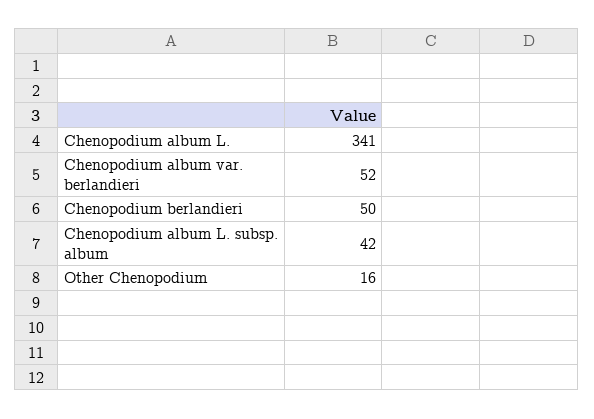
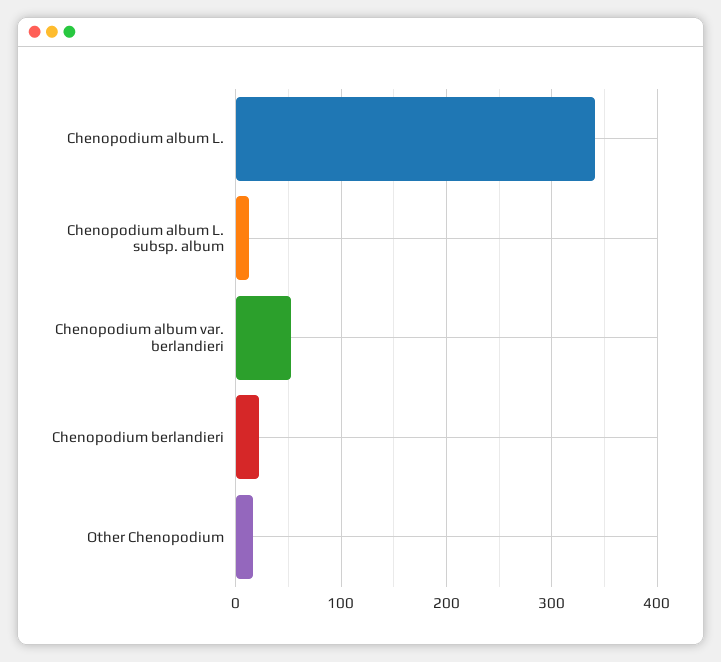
Chenopodium berlandieri: 50 -> 20
Chenopodium album L. subsp. album: 42 -> 10

